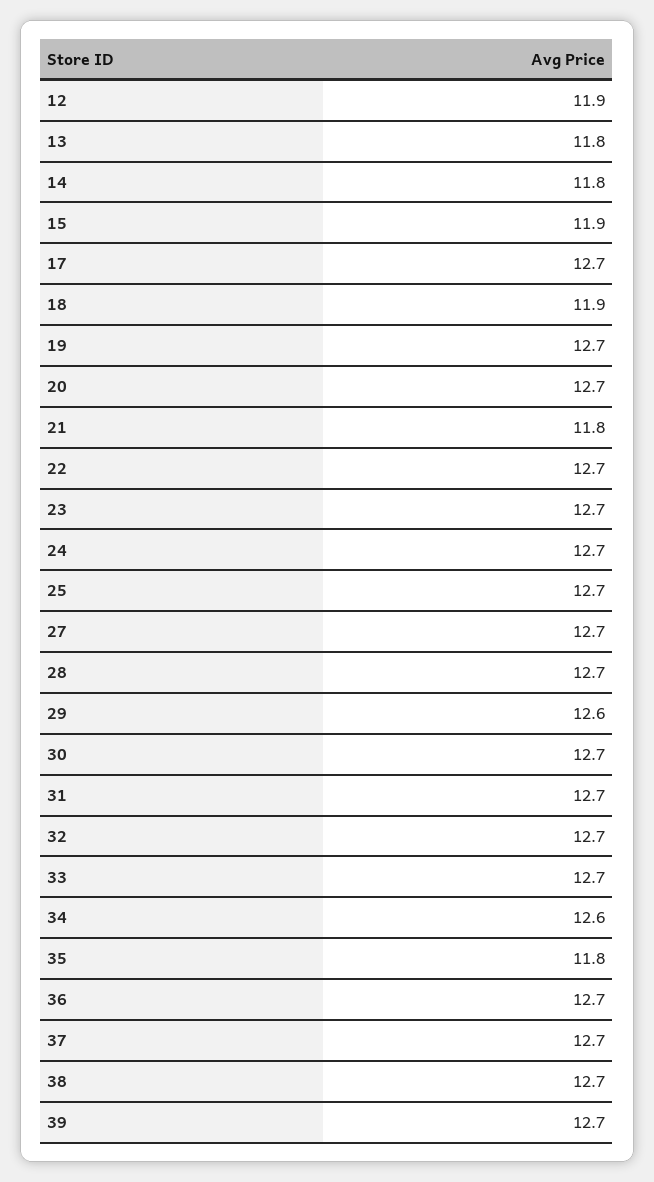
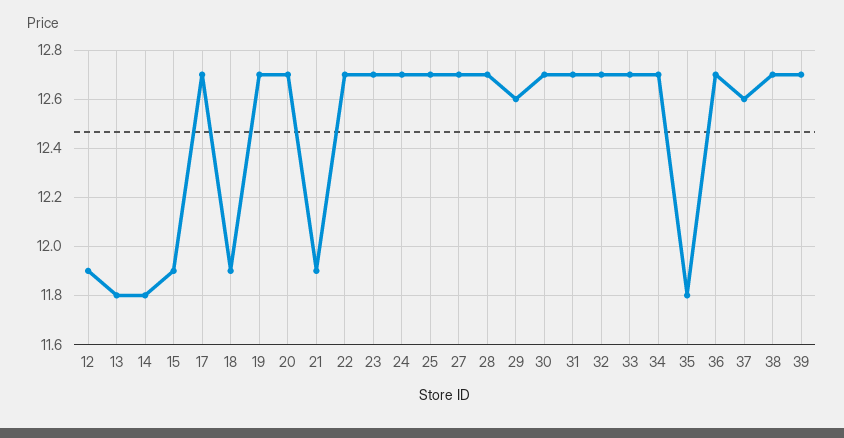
21: 11.8 -> 11.9
34: 12.6 -> 12.7
37: 12.7 -> 12.6

